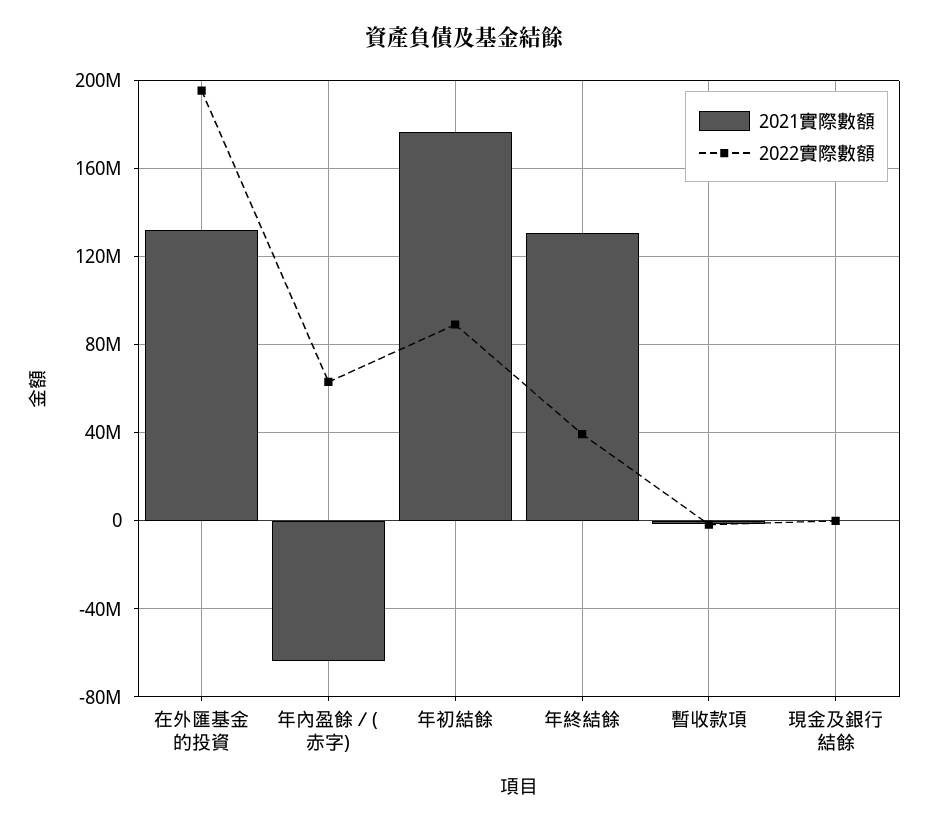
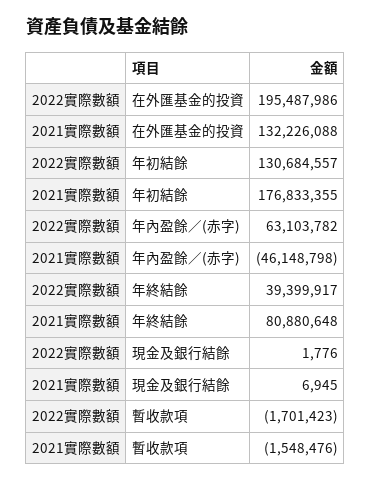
2021實際數額, 年內盈餘／(赤字): -65000000 -> -46148798
2022實際數額, 年初結餘: 90000000 -> 130684557
2021實際數額, 年終結餘: 130000000 -> 80880648

